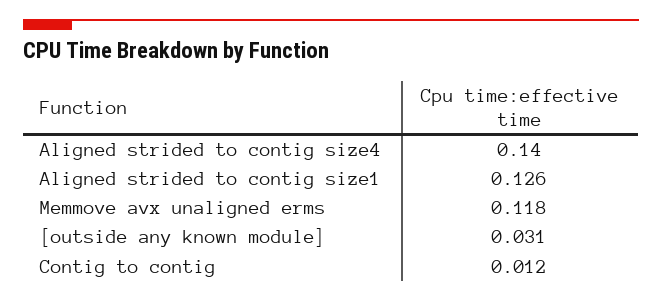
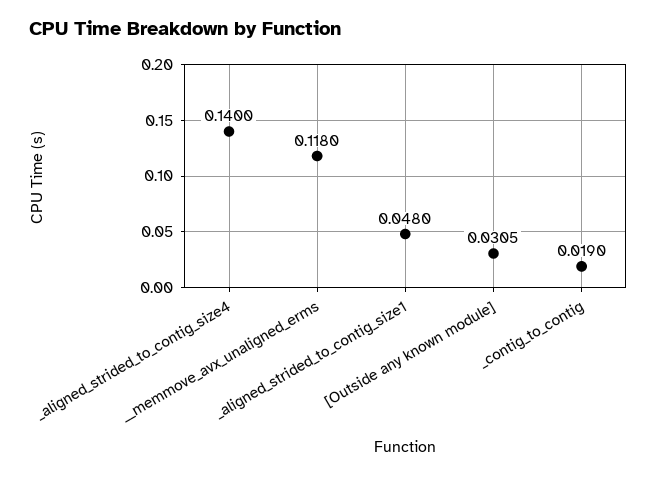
Aligned strided to contig size1: 0.126 -> 0.048
Contig to contig: 0.012 -> 0.019

